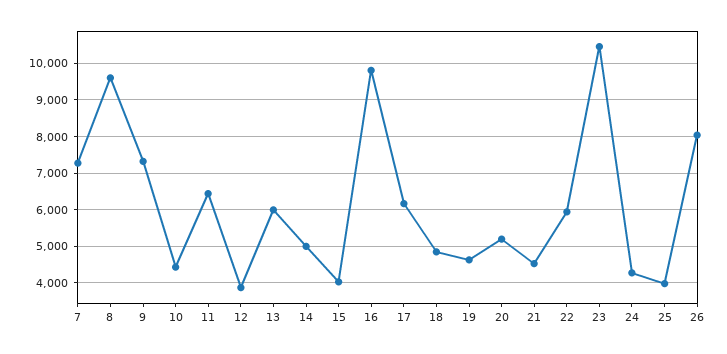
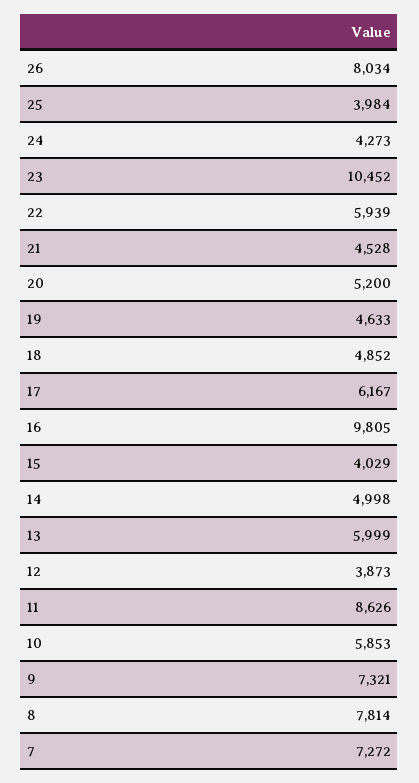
8: 9600 -> 7814
10: 4400 -> 5853
11: 6400 -> 8626

